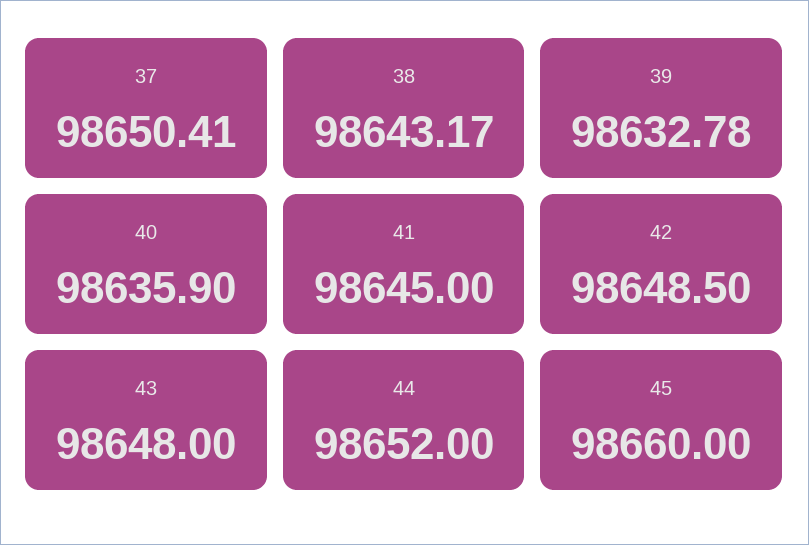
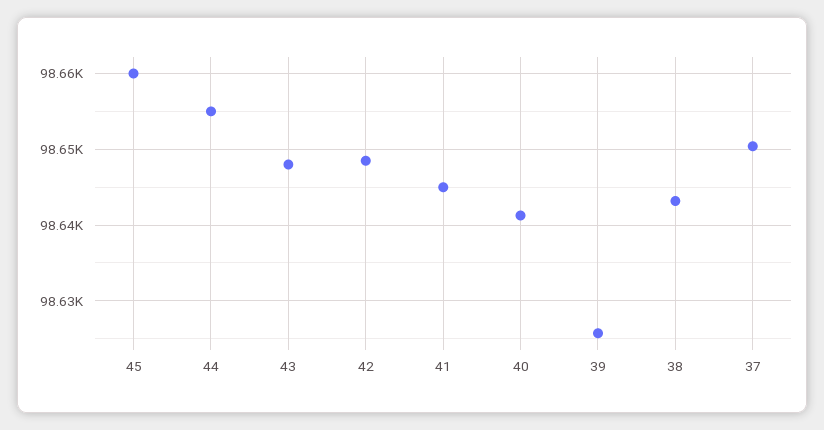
39: 98632.78 -> 98626
40: 98635.9 -> 98641
44: 98652 -> 98655

